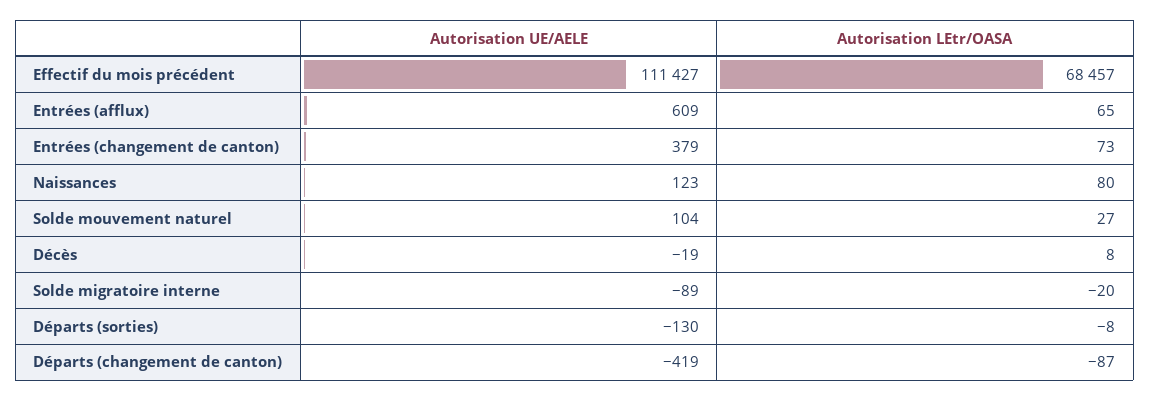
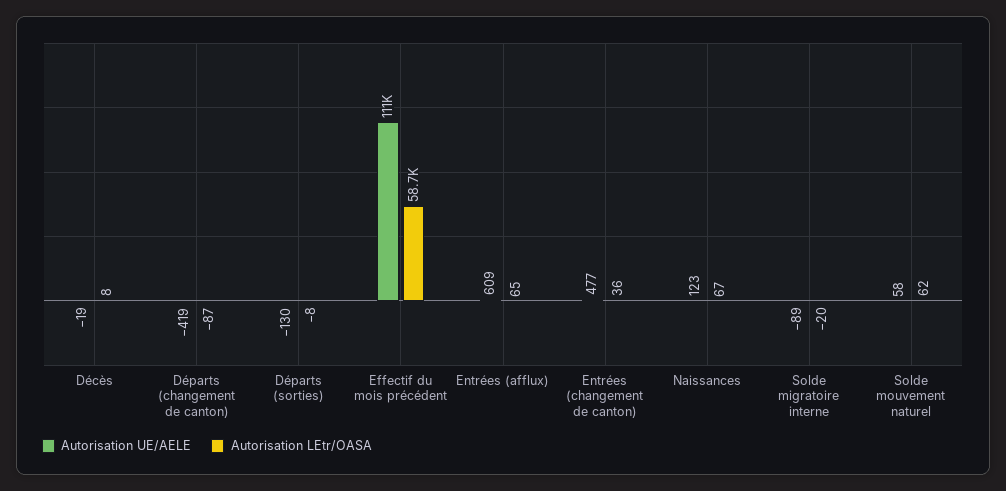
Autorisation LEtr/OASA, Effectif du mois précédent: 68457 -> 58700
Autorisation UE/AELE, Entrées (changement de canton): 379 -> 477
Autorisation LEtr/OASA, Entrées (changement de canton): 73 -> 36
Autorisation LEtr/OASA, Naissances: 80 -> 67
Autorisation UE/AELE, Solde mouvement naturel: 104 -> 58
Autorisation LEtr/OASA, Solde mouvement naturel: 27 -> 62

